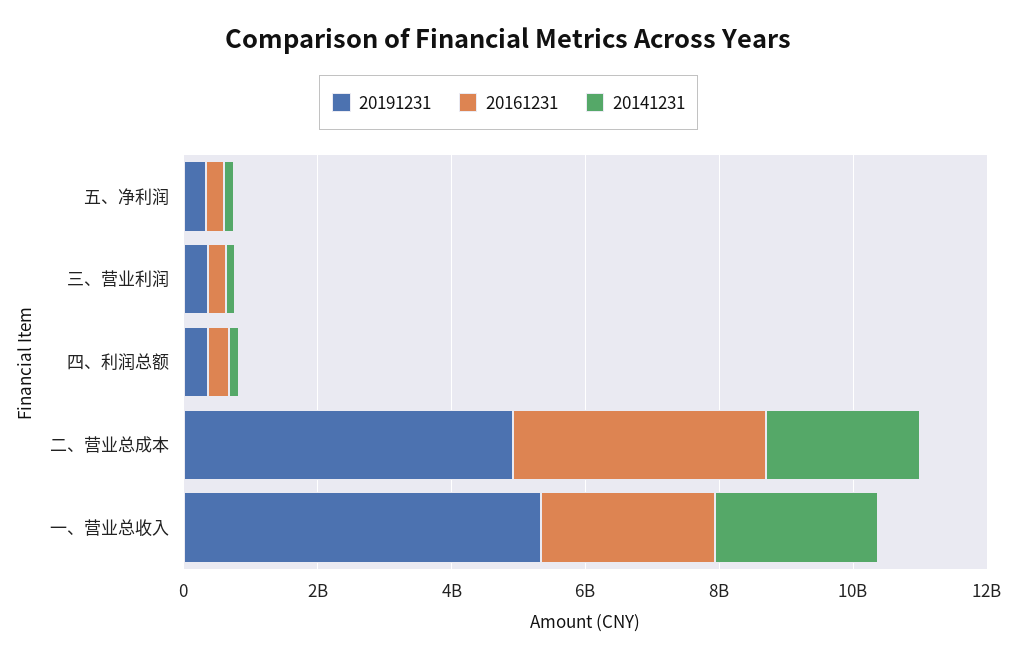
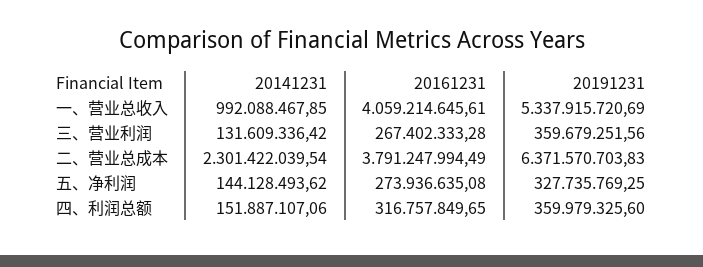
20191231, 二、营业总成本: 5000000000 -> 6371570703.83
20161231, 一、营业总收入: 2500000000 -> 4059214645.61
20141231, 一、营业总收入: 2500000000 -> 992088467.85

